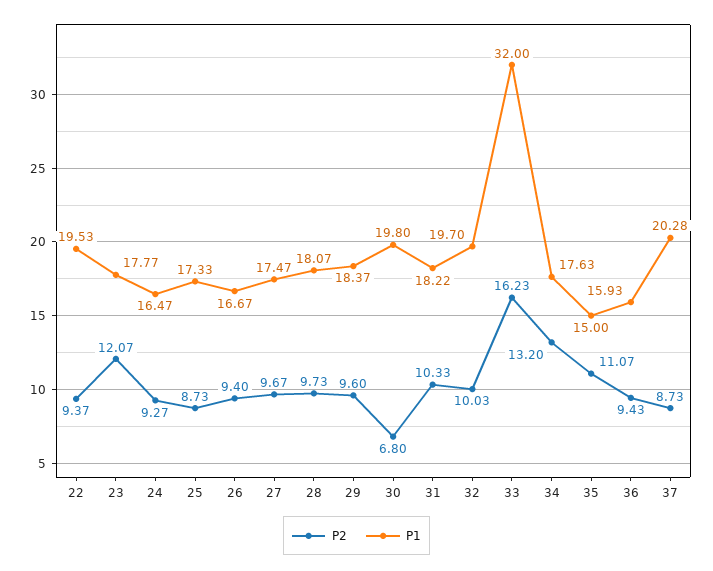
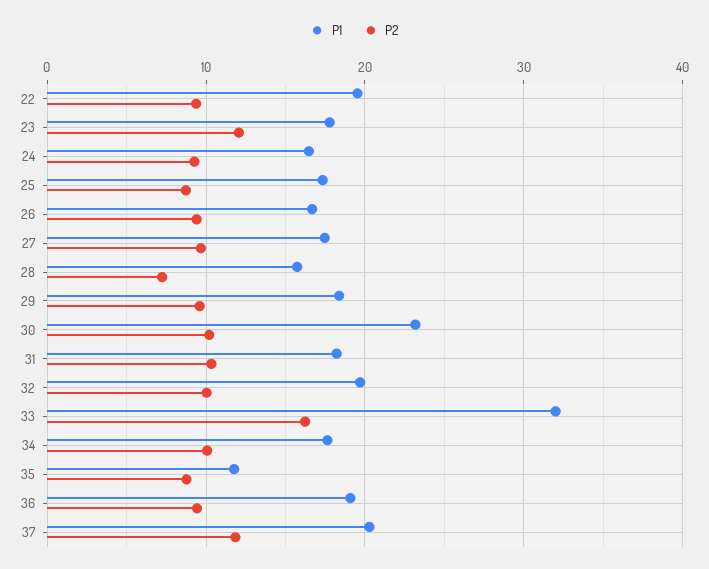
P2, 28: 9.73 -> 7
P1, 28: 18.07 -> 16
P2, 30: 6.8 -> 10
P1, 30: 19.8 -> 23
P2, 34: 13.2 -> 10
P2, 35: 11.07 -> 9
P1, 35: 15 -> 12
P1, 36: 15.93 -> 19
P2, 37: 8.73 -> 12

